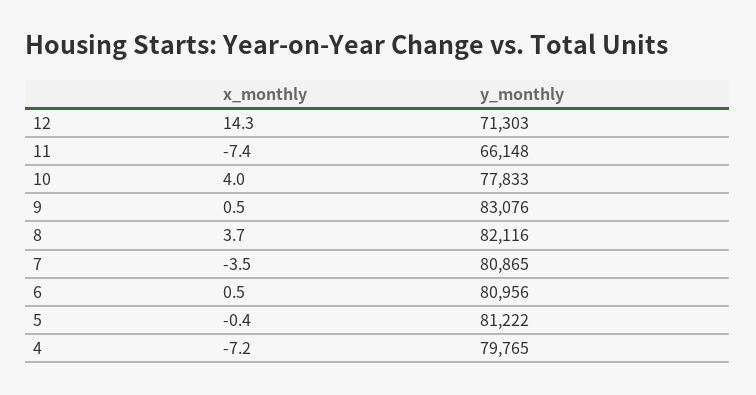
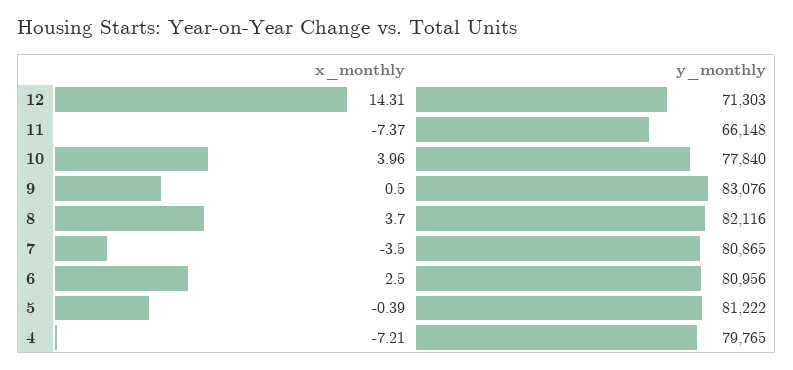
y_monthly, 10: 77833 -> 77840
x_monthly, 6: 0.5 -> 2.5

